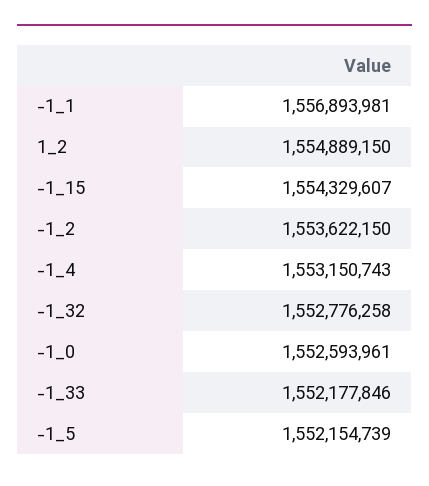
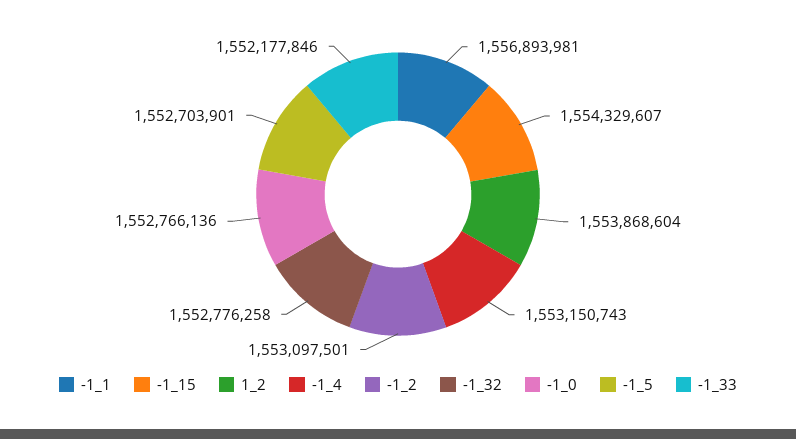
1_2: 1554889150 -> 1553868604
-1_2: 1553622150 -> 1553097501
-1_0: 1552593961 -> 1552766136
-1_5: 1552154739 -> 1552703901

